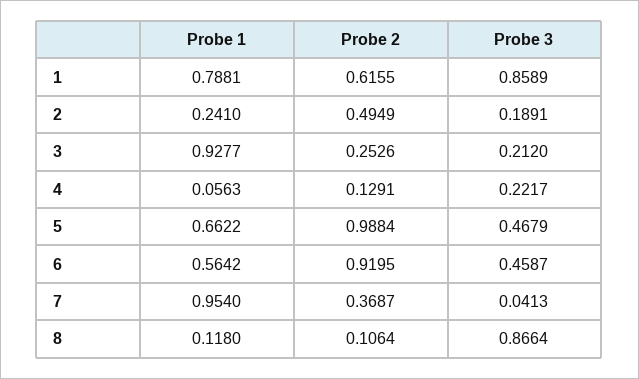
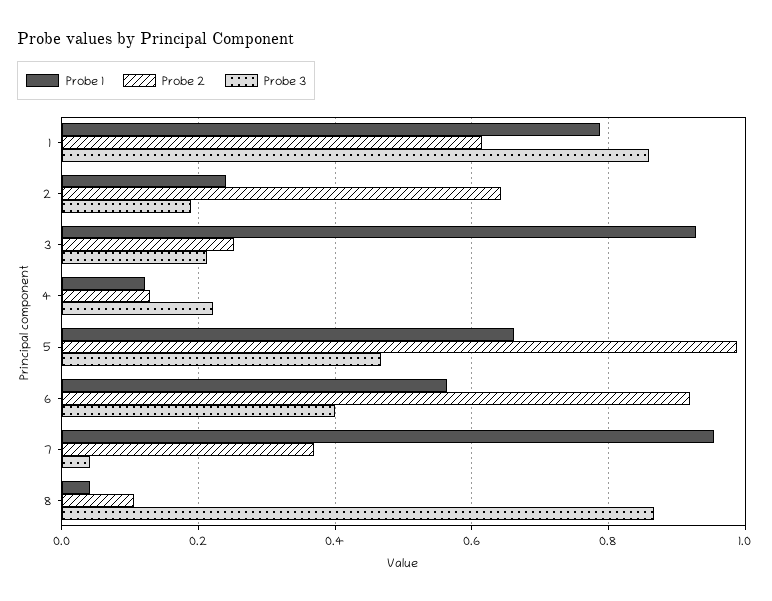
Probe 2, 2: 0.4949 -> 0.64
Probe 1, 4: 0.0563 -> 0.12
Probe 3, 6: 0.4587 -> 0.4
Probe 1, 8: 0.118 -> 0.04

